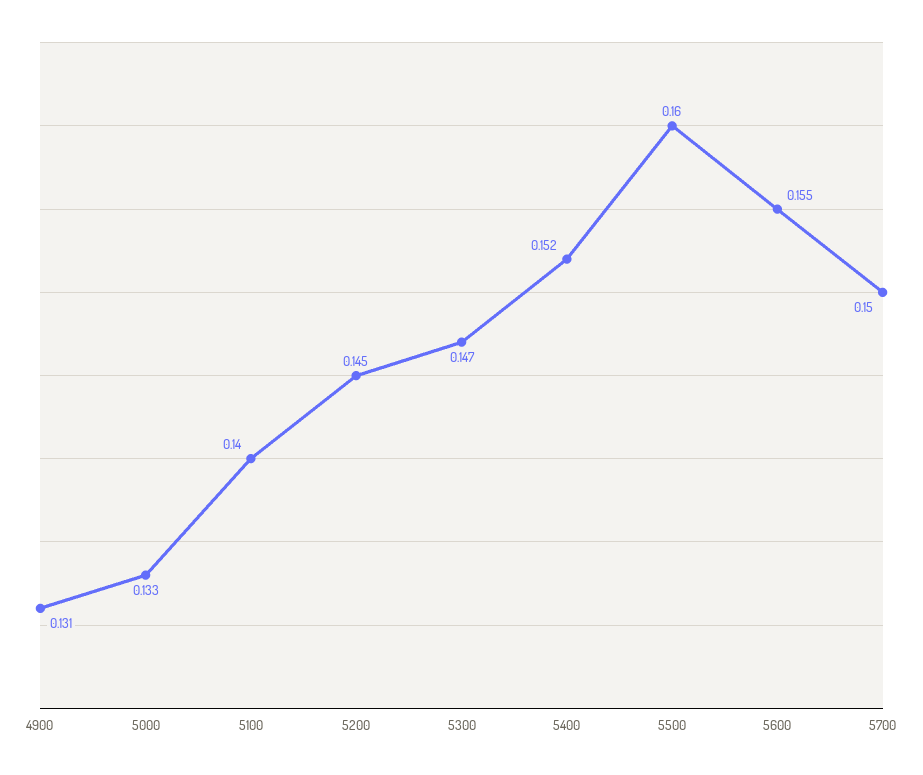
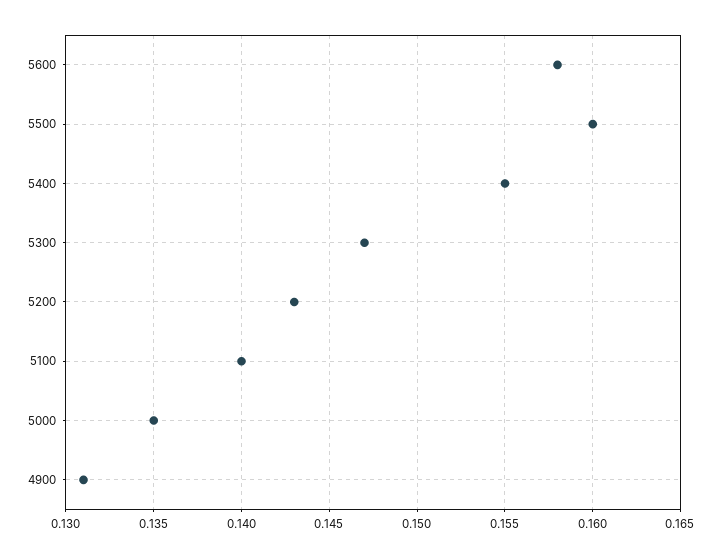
5000: 0.133 -> 0.135
5200: 0.145 -> 0.143
5400: 0.152 -> 0.155
5600: 0.155 -> 0.158
5700: 0.15 -> none

